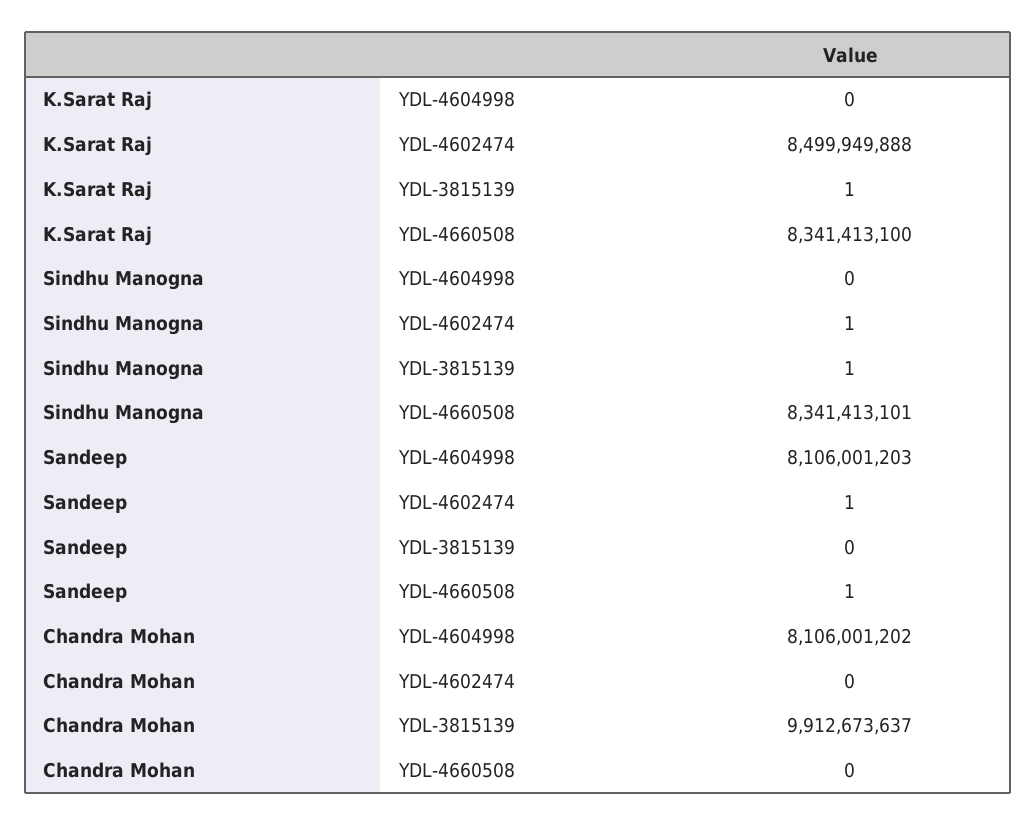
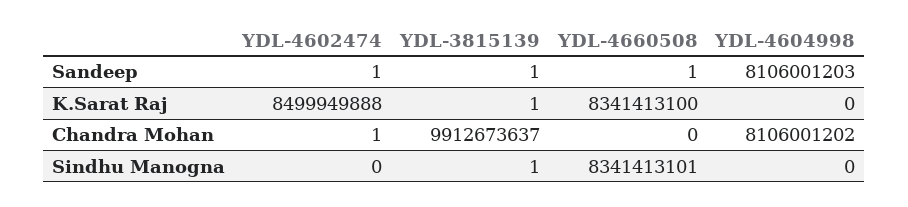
Sindhu Manogna, YDL-4602474: 1 -> 0
Sandeep, YDL-3815139: 0 -> 1
Chandra Mohan, YDL-4602474: 0 -> 1

